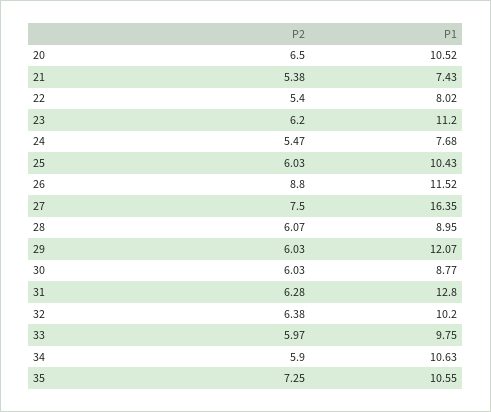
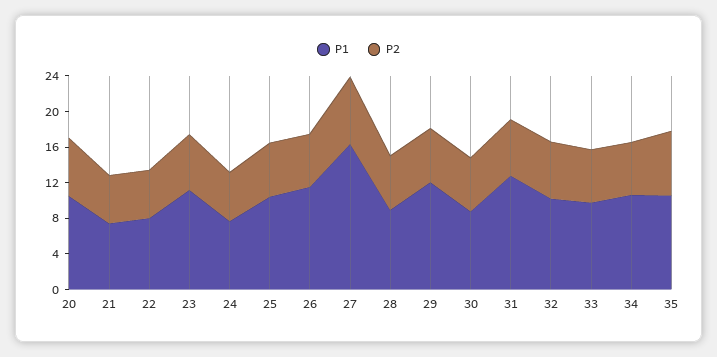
P2, 26: 8.8 -> 6

